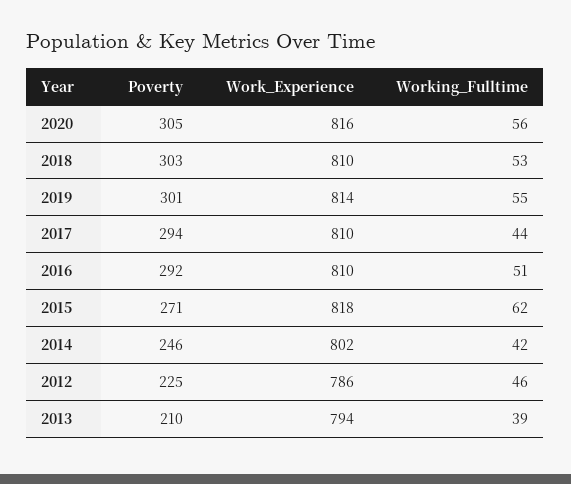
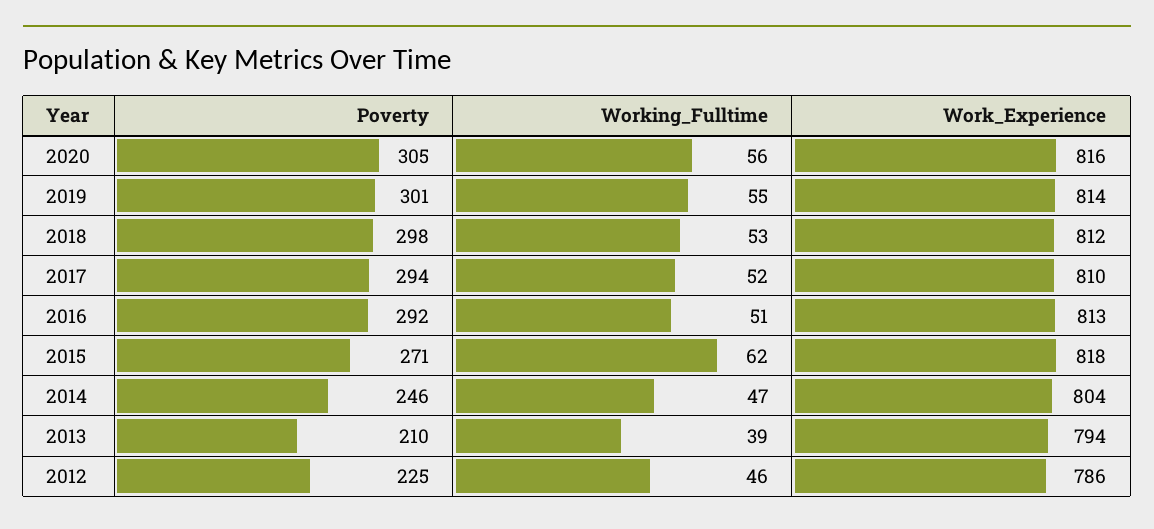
Poverty, 2018: 303 -> 298
Work_Experience, 2018: 810 -> 812
Working_Fulltime, 2017: 44 -> 52
Work_Experience, 2016: 810 -> 813
Work_Experience, 2014: 802 -> 804
Working_Fulltime, 2014: 42 -> 47

